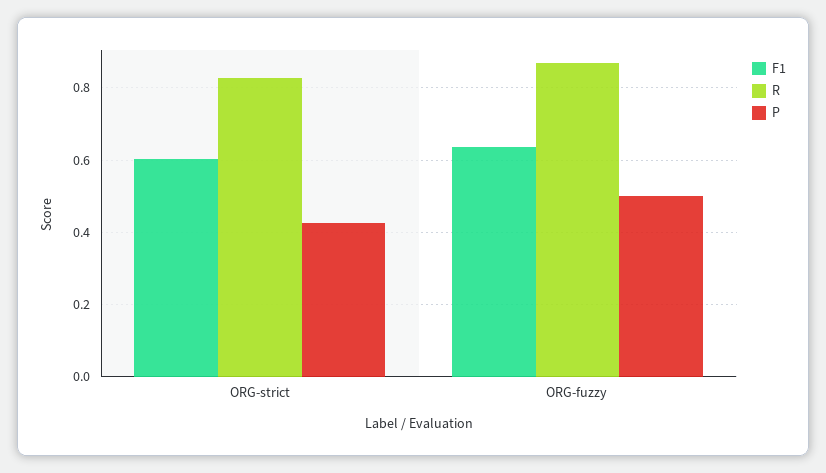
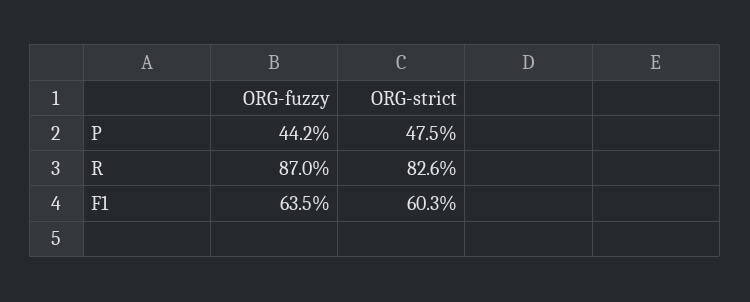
P, ORG-strict: 0.42 -> 0.475
P, ORG-fuzzy: 0.5 -> 0.442

